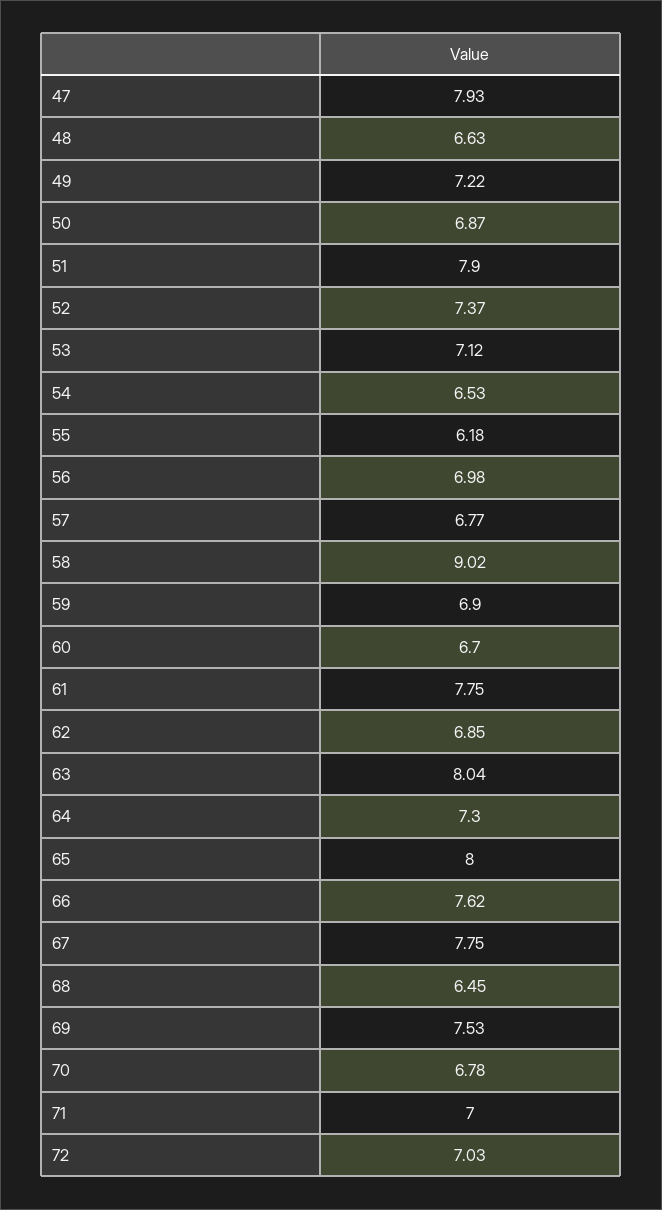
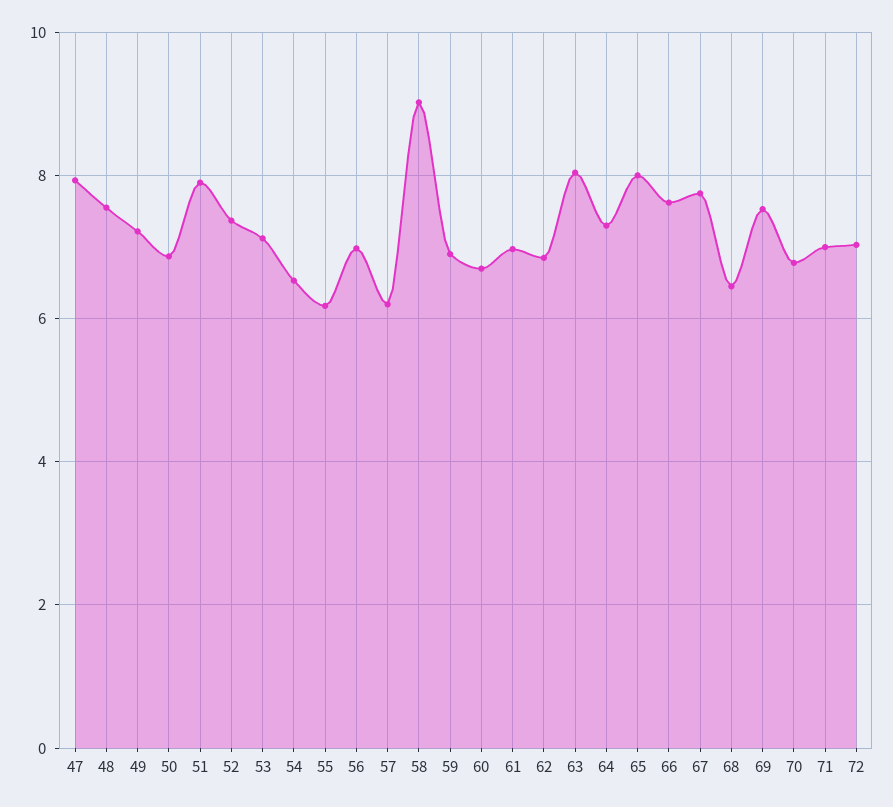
48: 6.63 -> 7.6
57: 6.77 -> 6.2
61: 7.75 -> 7

